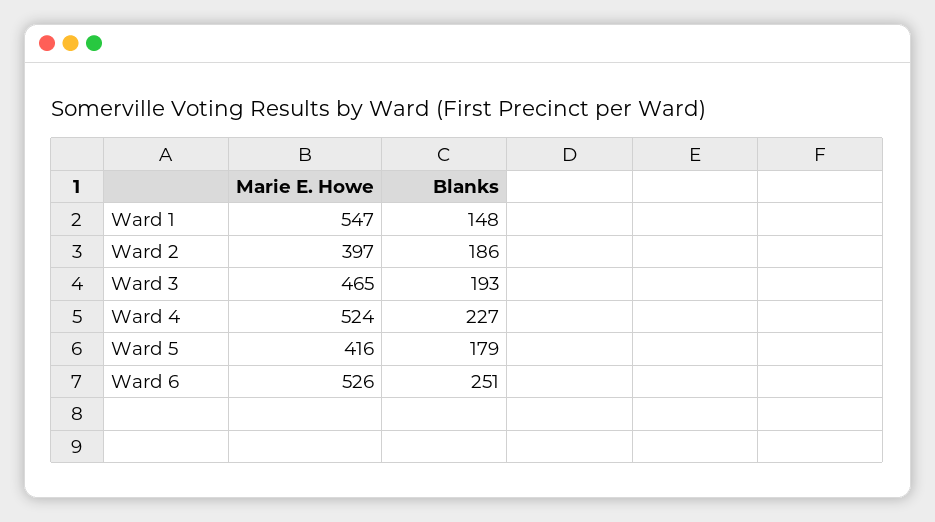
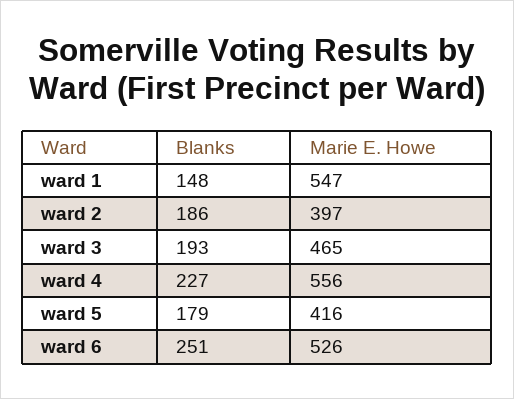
Marie E. Howe, Ward 4: 524 -> 556

